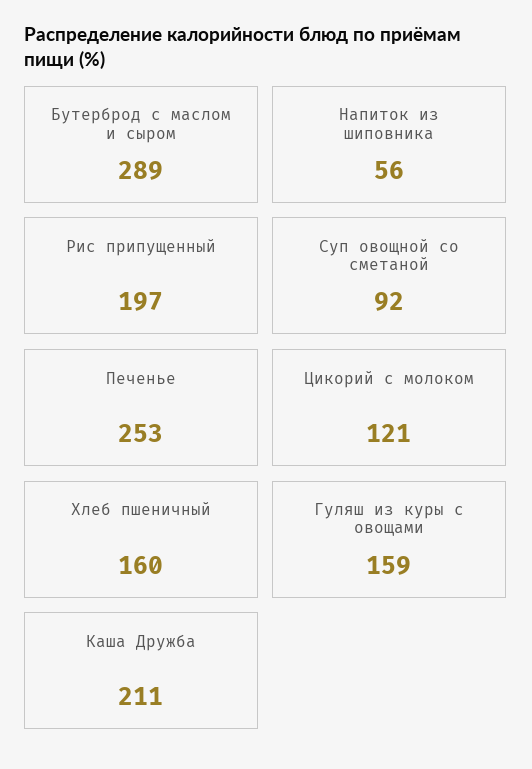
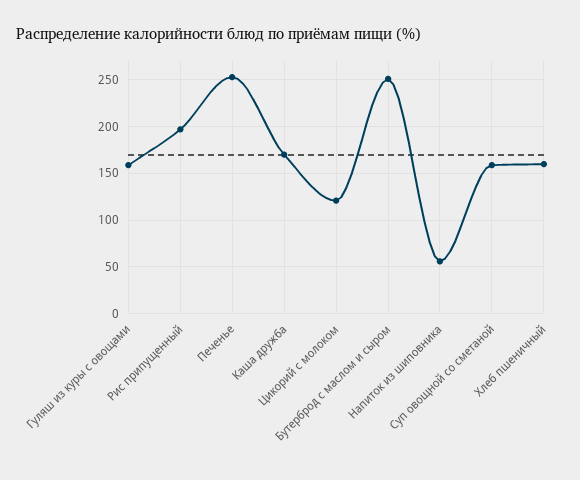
Бутерброд с маслом и сыром: 289 -> 250
Суп овощной со сметаной: 92 -> 160
Каша Дружба: 211 -> 170

